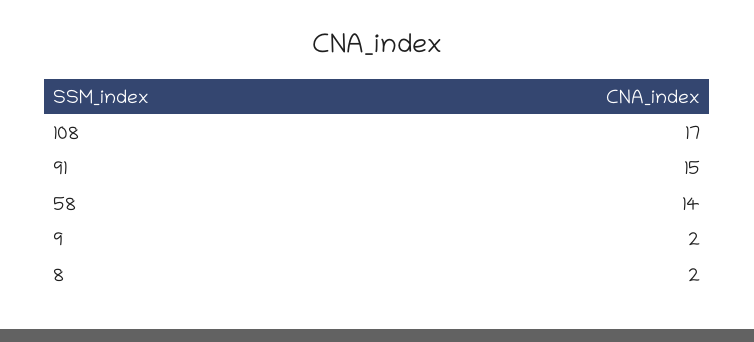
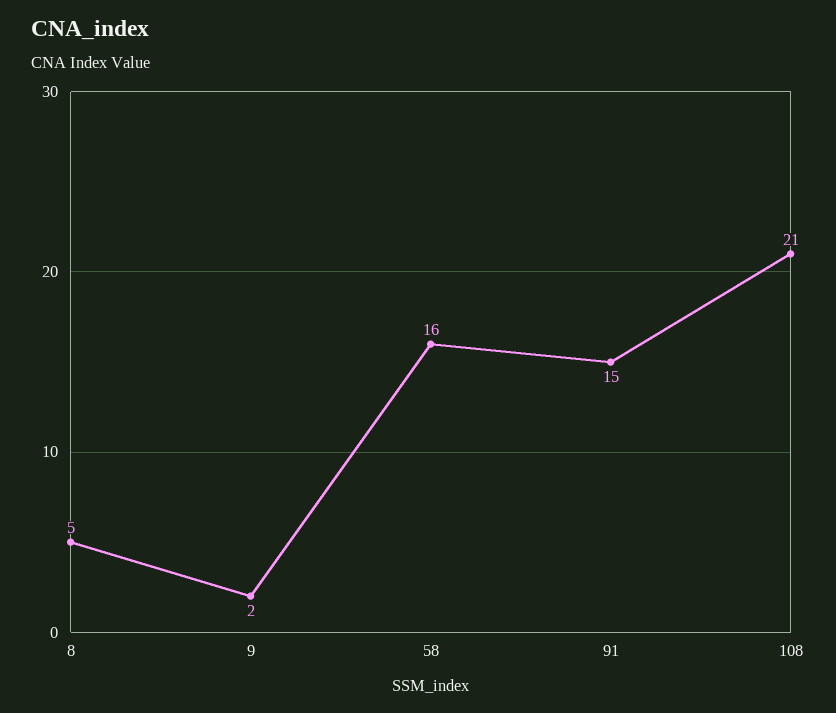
108: 17 -> 21
58: 14 -> 16
8: 2 -> 5

